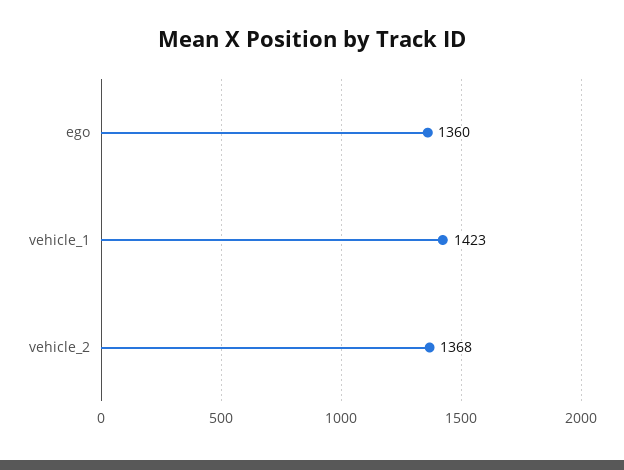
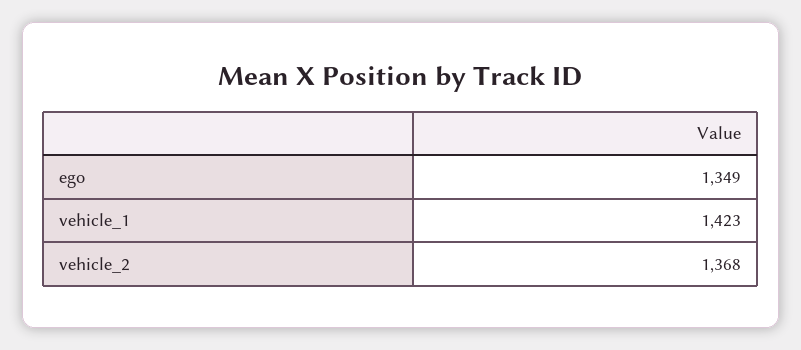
ego: 1360 -> 1349

